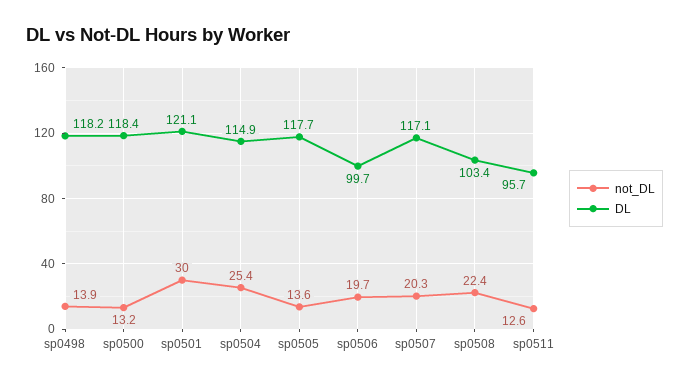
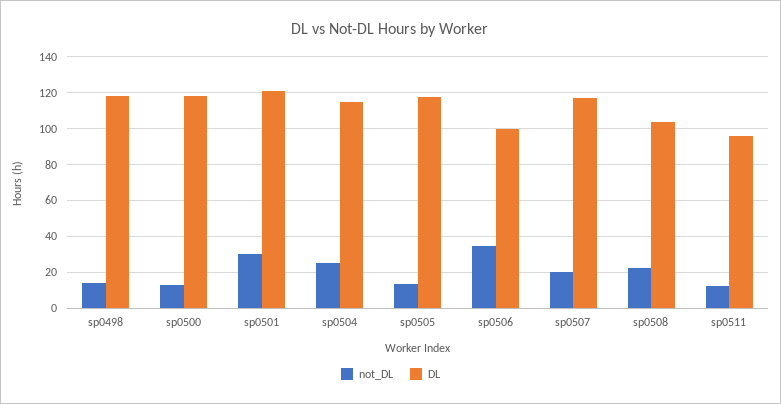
not_DL, sp0506: 19.7 -> 35

